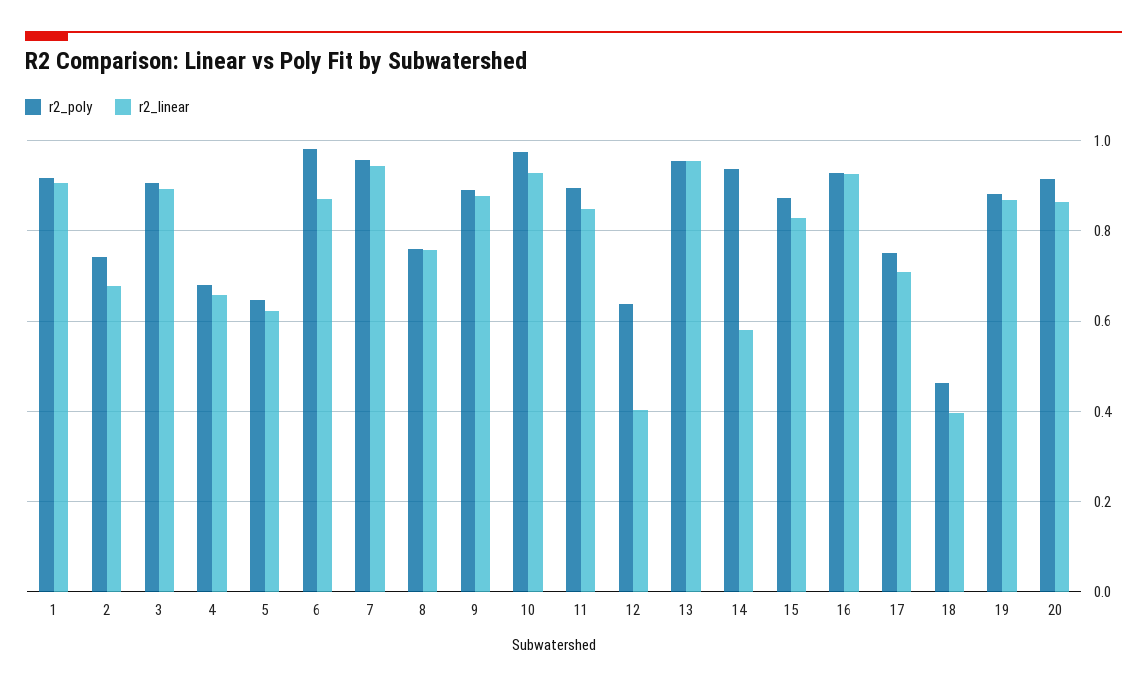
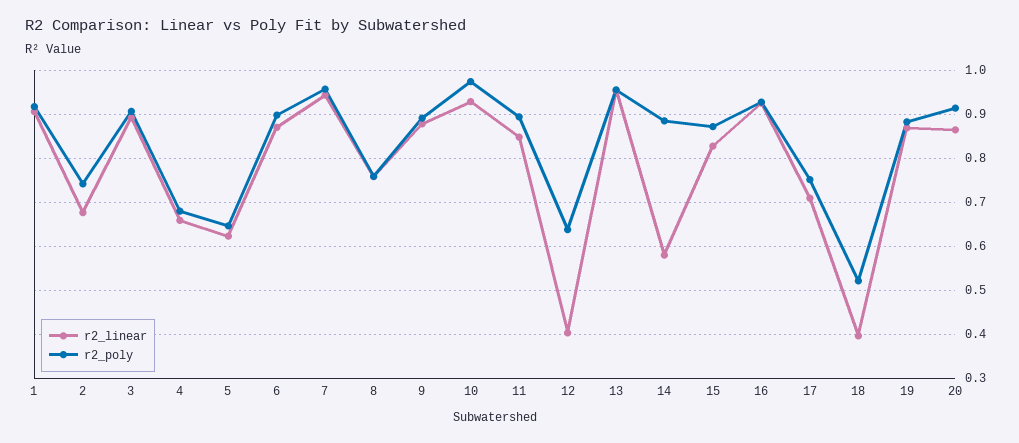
r2_poly, 6: 0.98 -> 0.9
r2_poly, 14: 0.94 -> 0.88
r2_poly, 18: 0.46 -> 0.52

